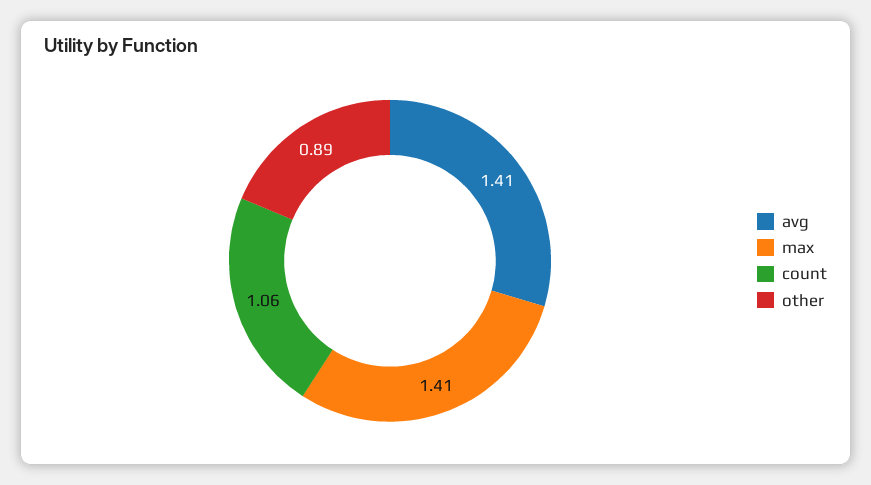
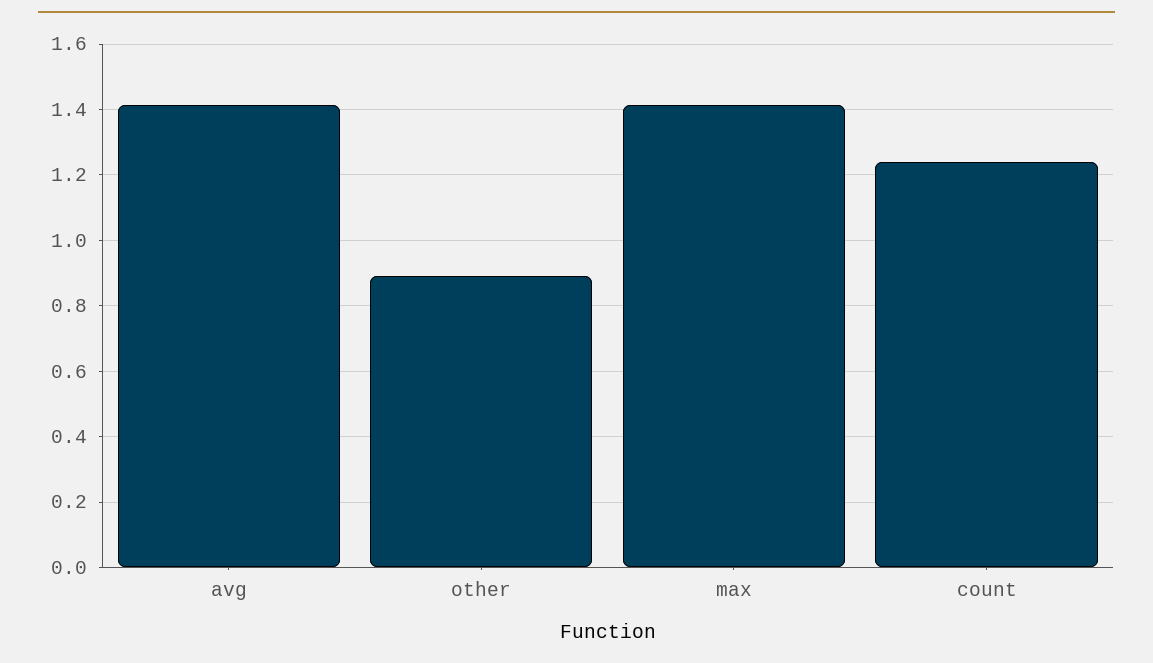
count: 1.06 -> 1.24

